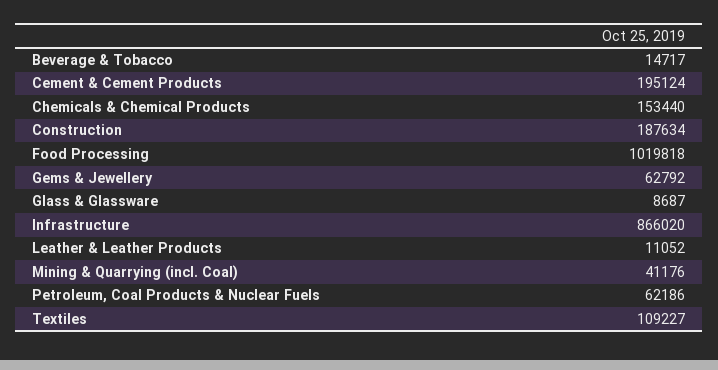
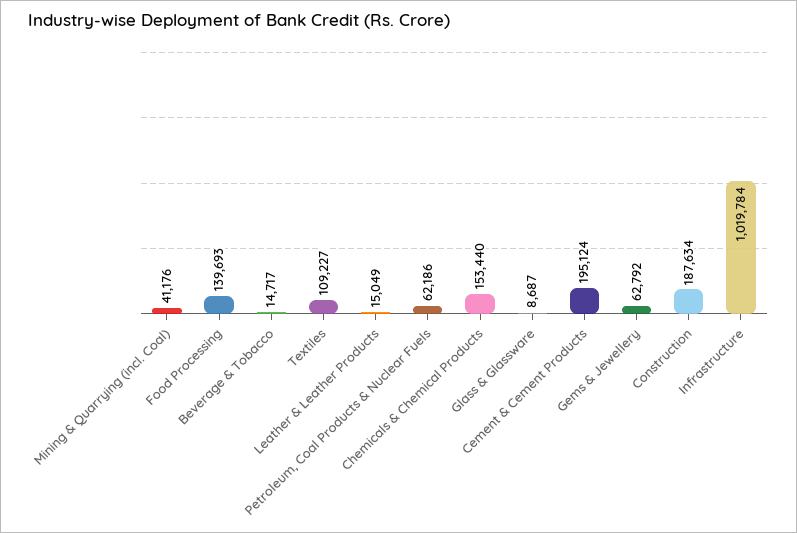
Food Processing: 1019818 -> 139693
Infrastructure: 866020 -> 1019784
Leather & Leather Products: 11052 -> 15049

